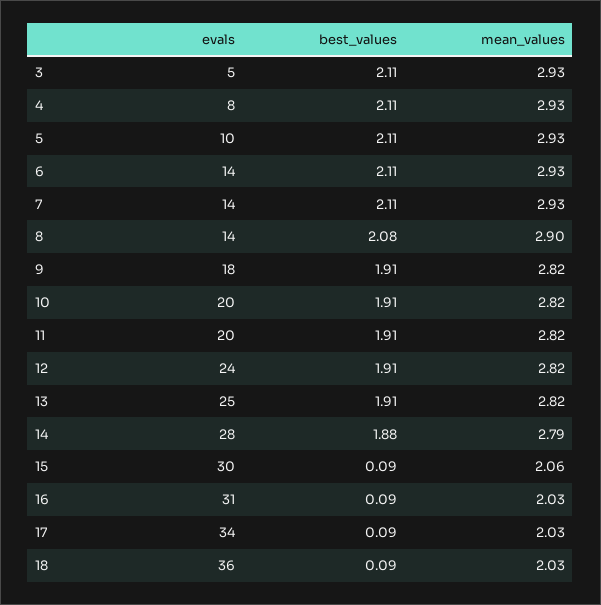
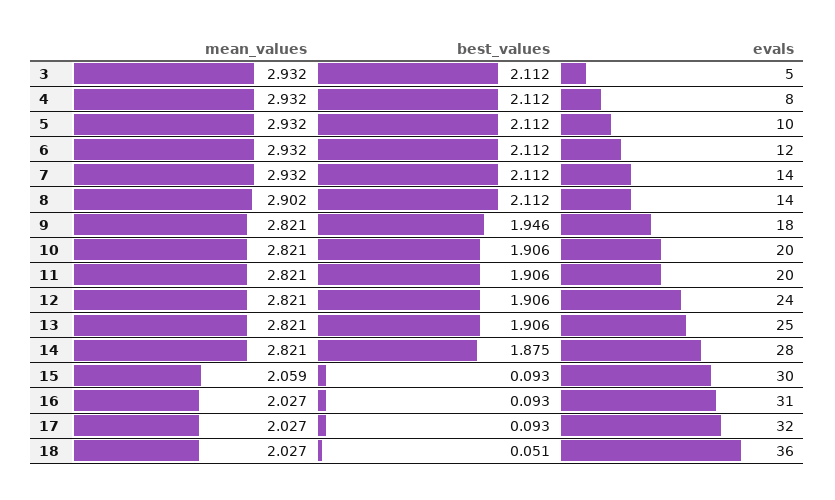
evals, 6: 14 -> 12
best_values, 8: 2.08 -> 2.112
best_values, 9: 1.91 -> 1.946
mean_values, 14: 2.79 -> 2.821
evals, 17: 34 -> 32
best_values, 18: 0.09 -> 0.051

